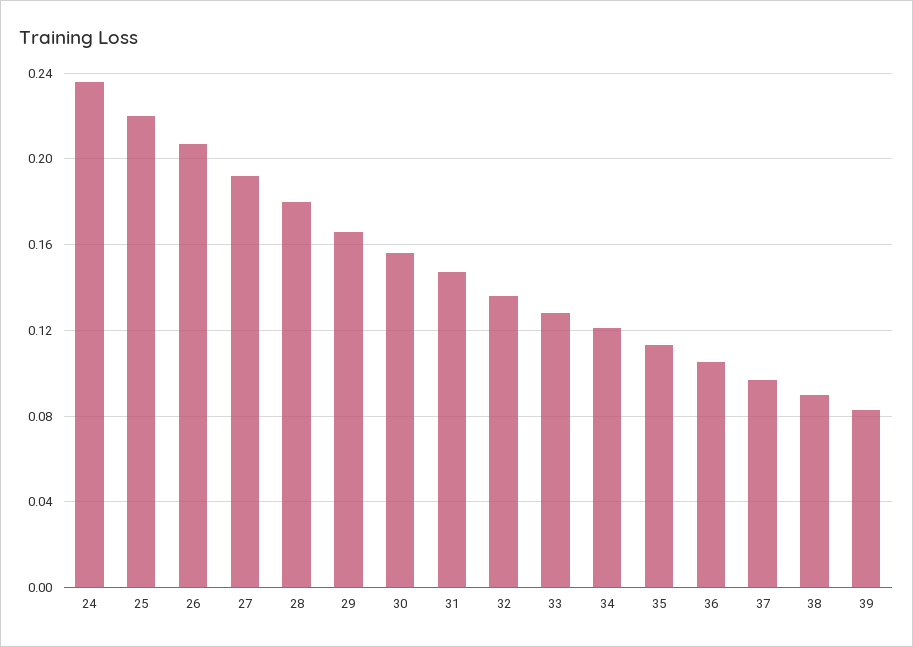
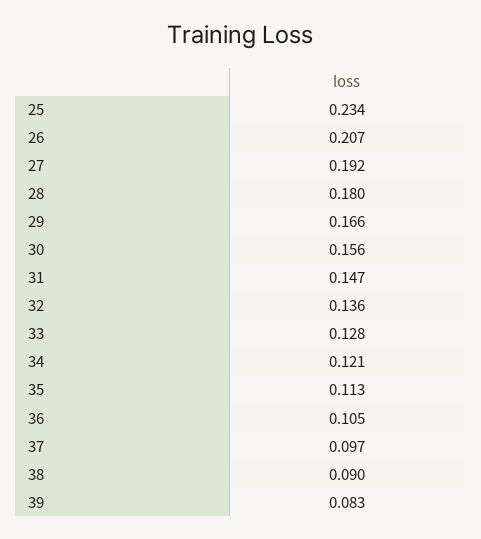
24: 0.235 -> none
25: 0.22 -> 0.234

